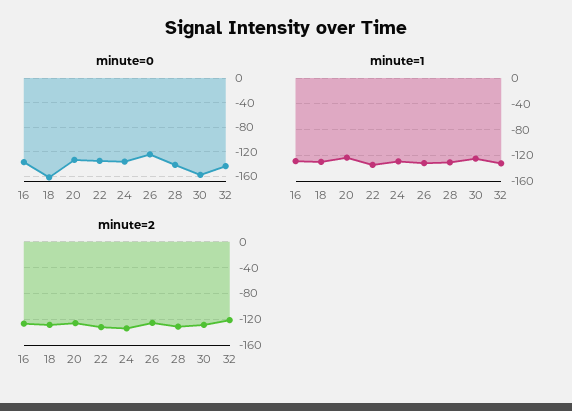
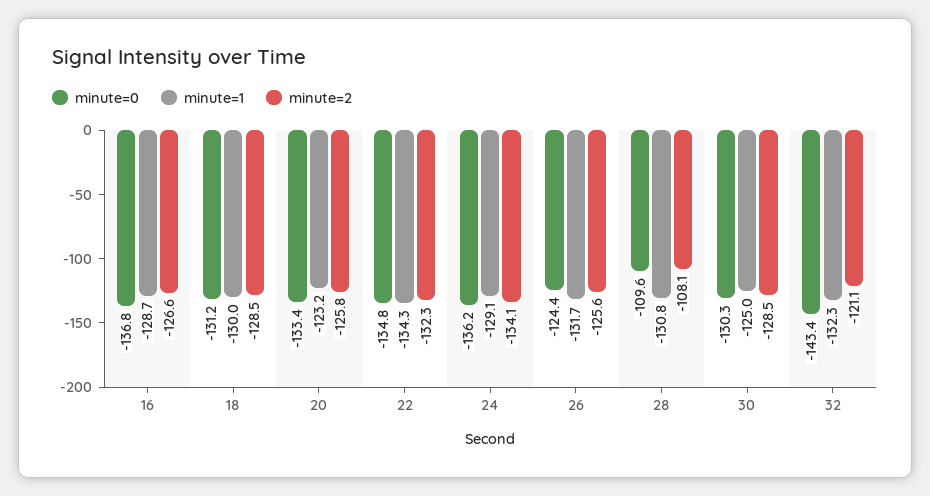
minute=0, 18: -160 -> -131.2
minute=0, 28: -140 -> -109.6
minute=0, 30: -160 -> -130.3
minute=2, 28: -130 -> -108.1

